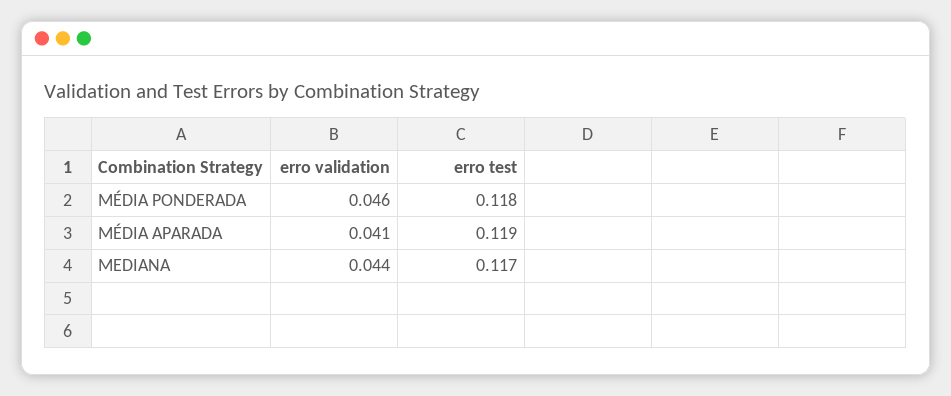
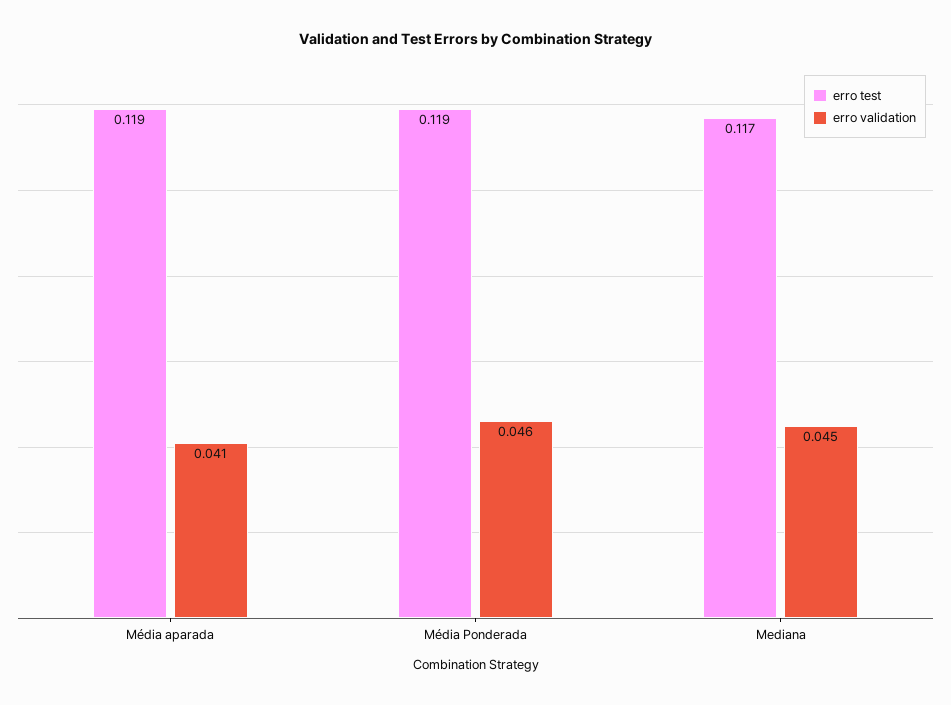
erro test, MÉDIA PONDERADA: 0.118 -> 0.119
erro validation, MEDIANA: 0.044 -> 0.045

